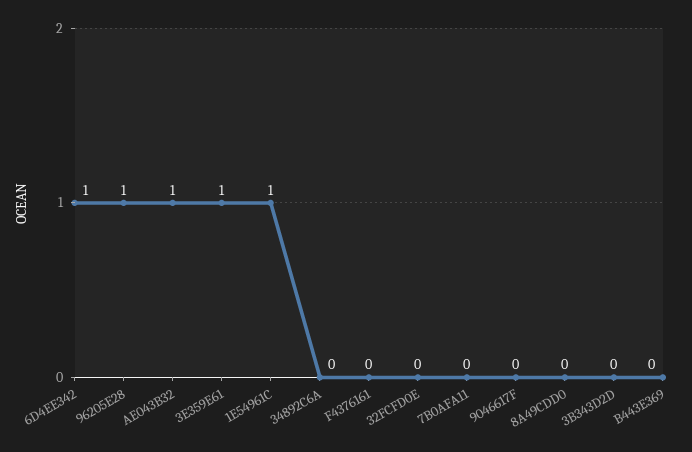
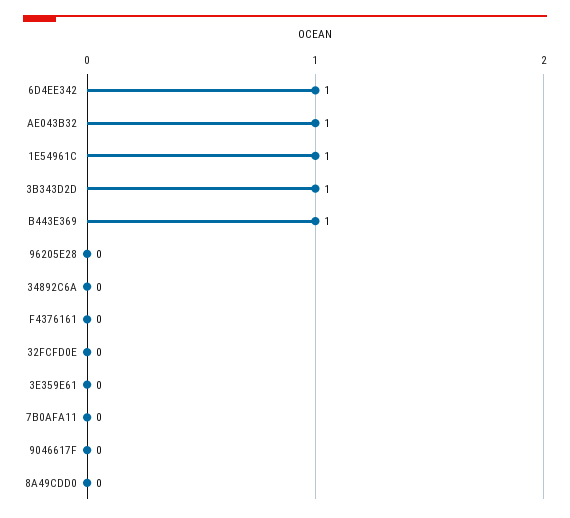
96205E28: 1 -> 0
3E359E61: 1 -> 0
3B343D2D: 0 -> 1
B443E369: 0 -> 1

